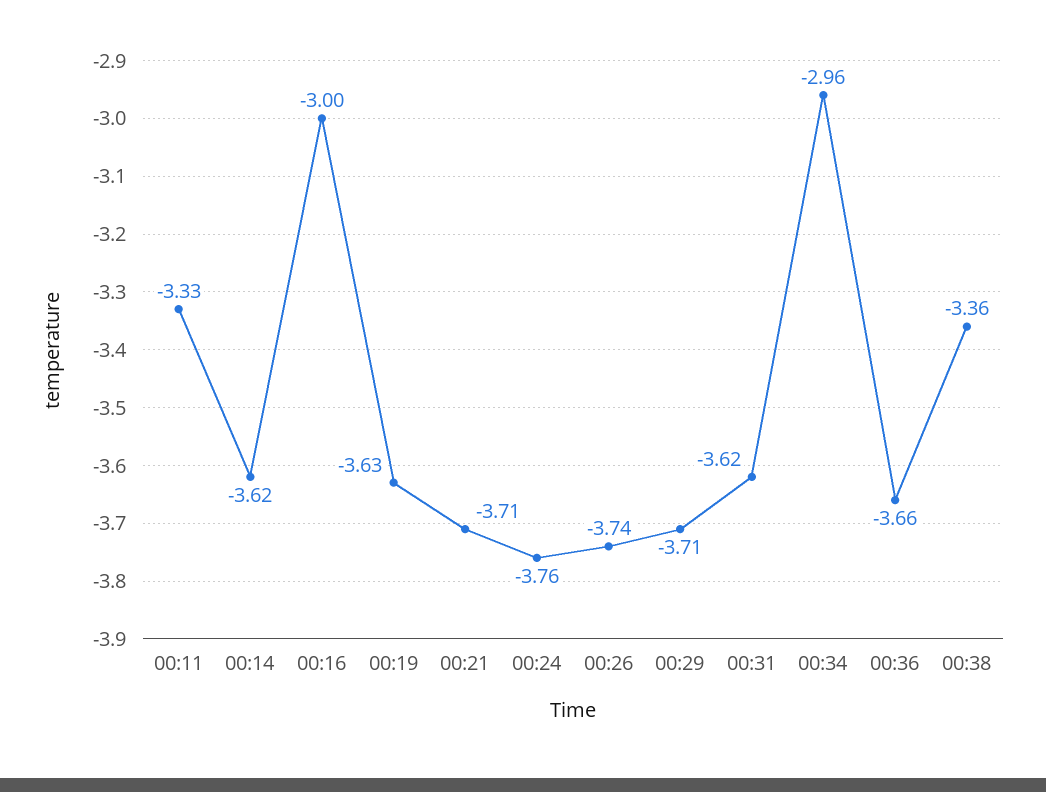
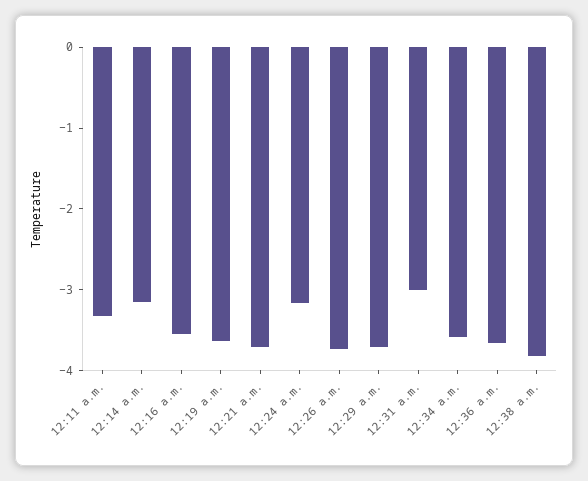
00:14: -3.62 -> -3.2
00:16: -3 -> -3.6
00:24: -3.76 -> -3.2
00:31: -3.62 -> -3
00:34: -2.96 -> -3.6
00:38: -3.36 -> -3.8

